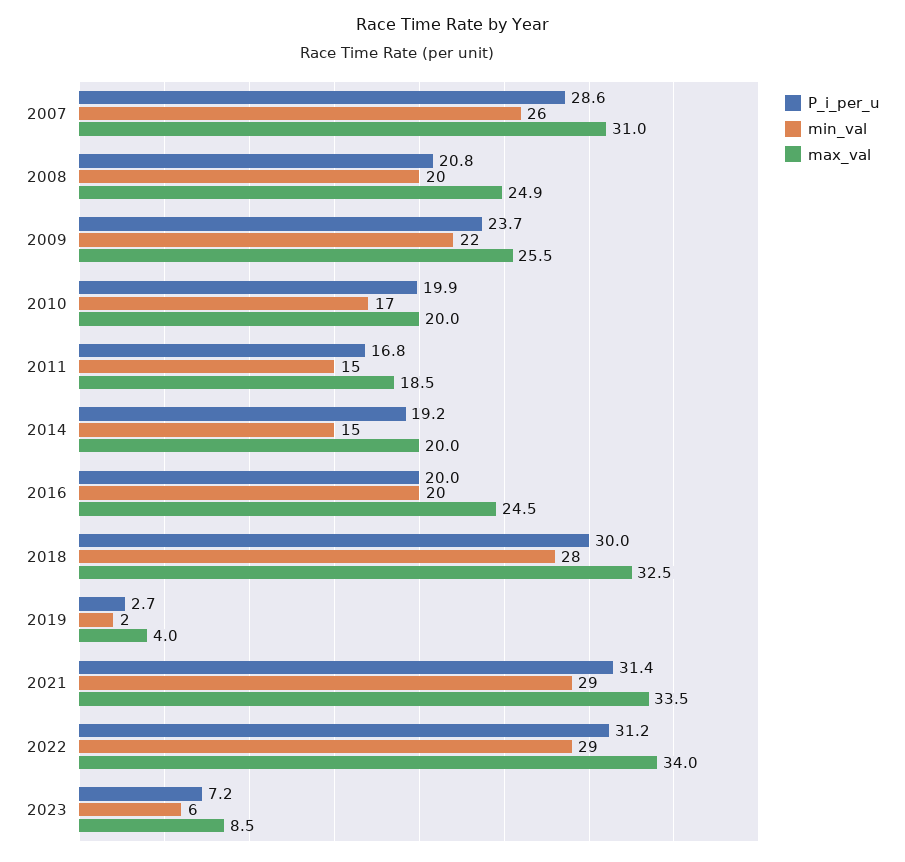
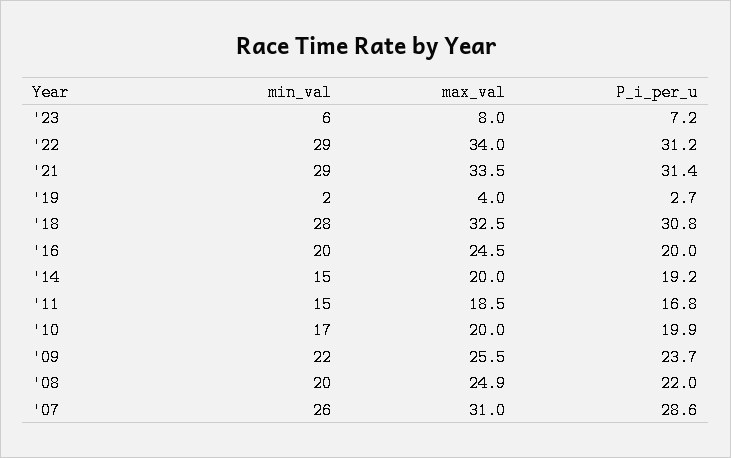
P_i_per_u, 2008: 20.8 -> 22
P_i_per_u, 2018: 30 -> 30.8
max_val, 2023: 8.5 -> 8

